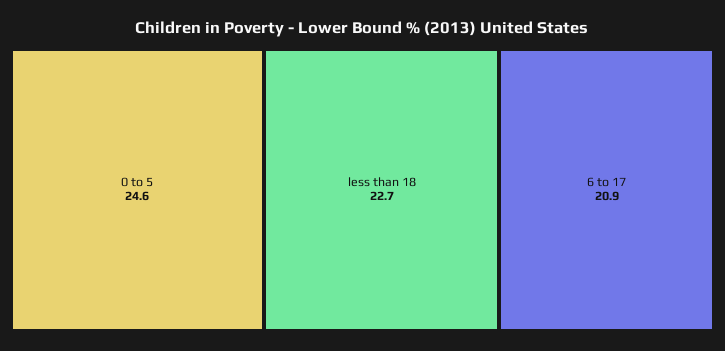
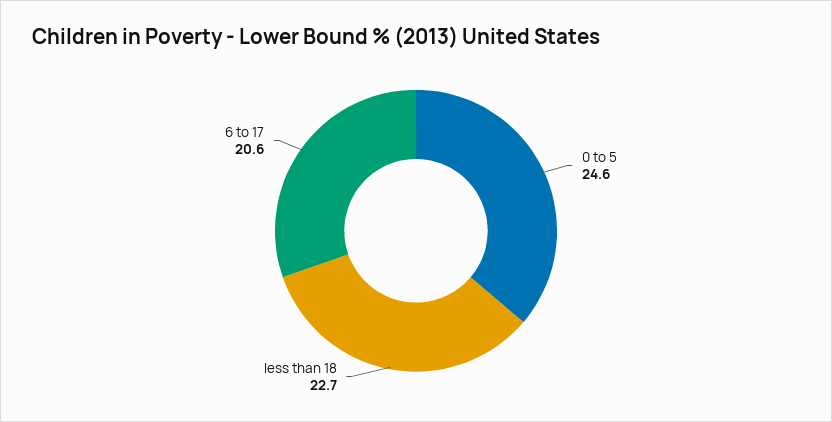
6 to 17: 20.9 -> 20.6

